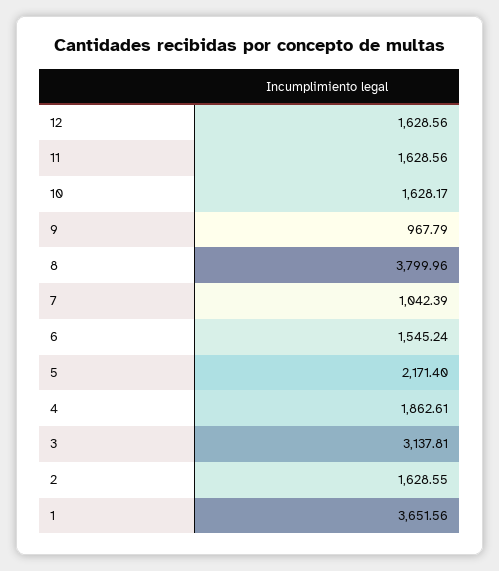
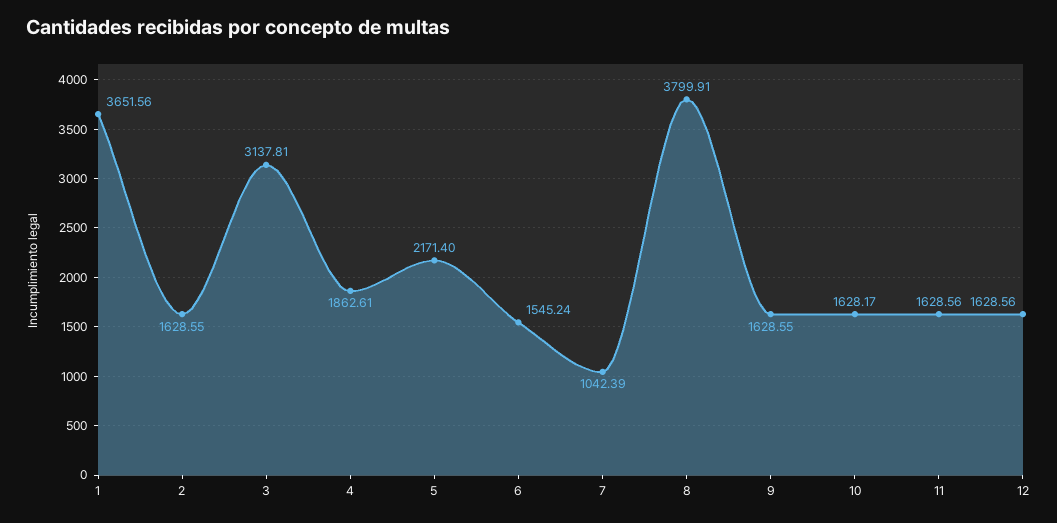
9: 967.79 -> 1628.55
8: 3799.96 -> 3799.91

